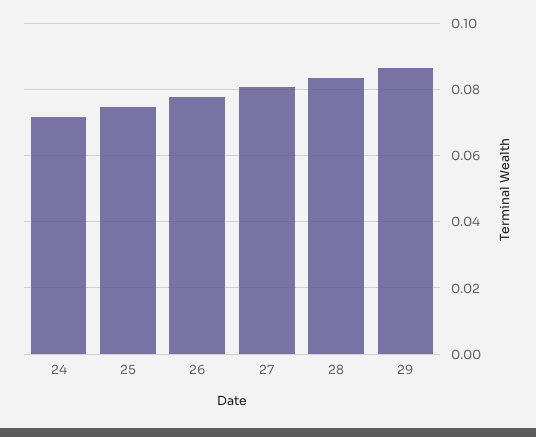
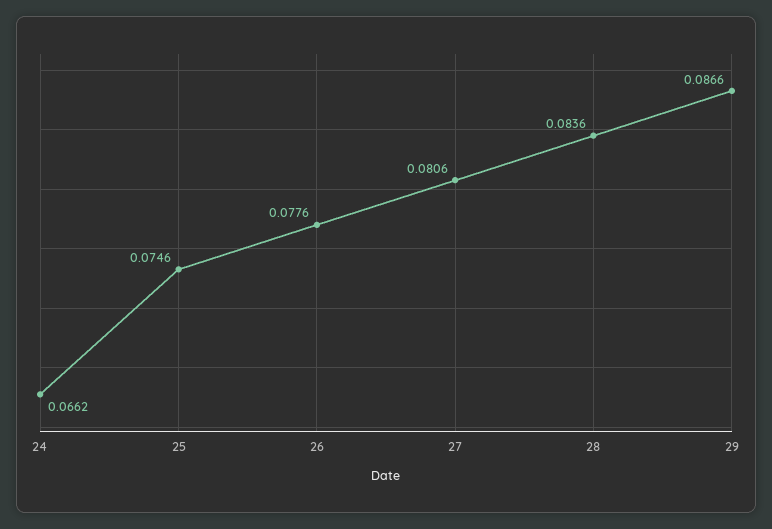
24: 0.072 -> 0.0662

